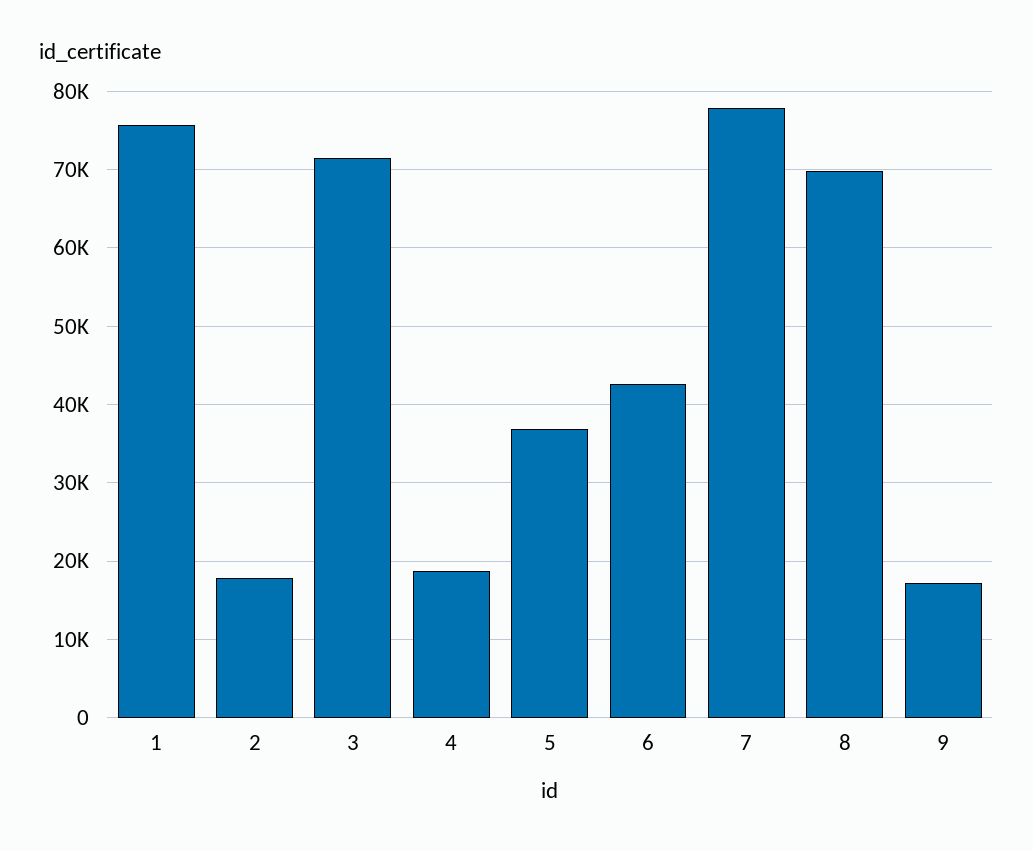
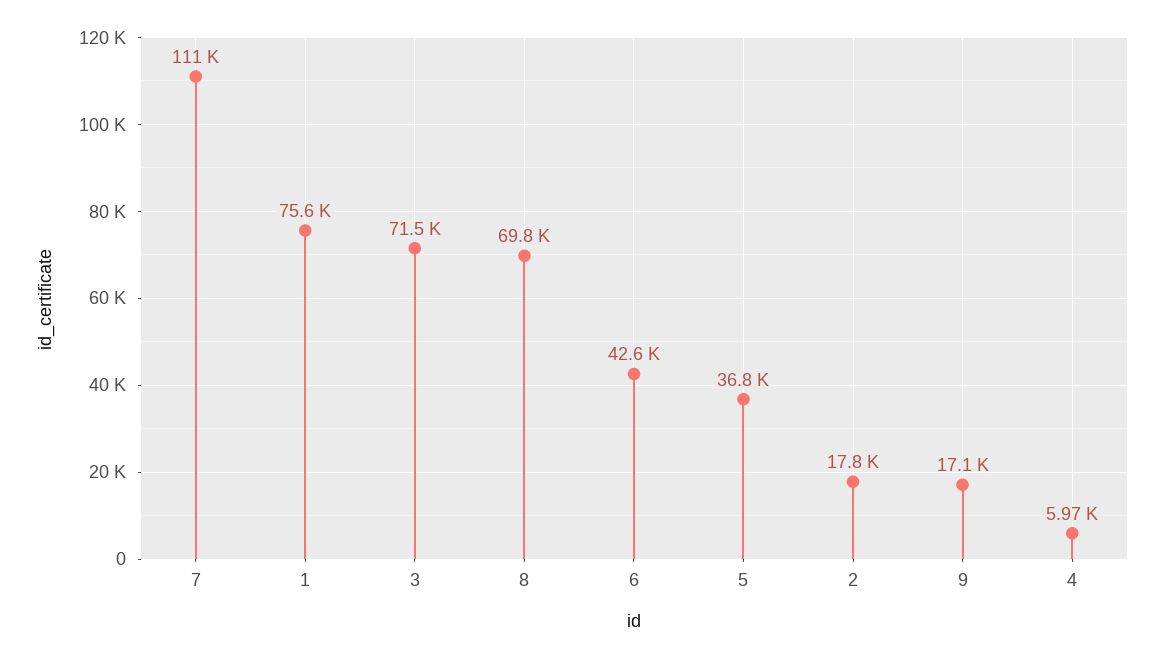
4: 19000 -> 5970
7: 78000 -> 111000

